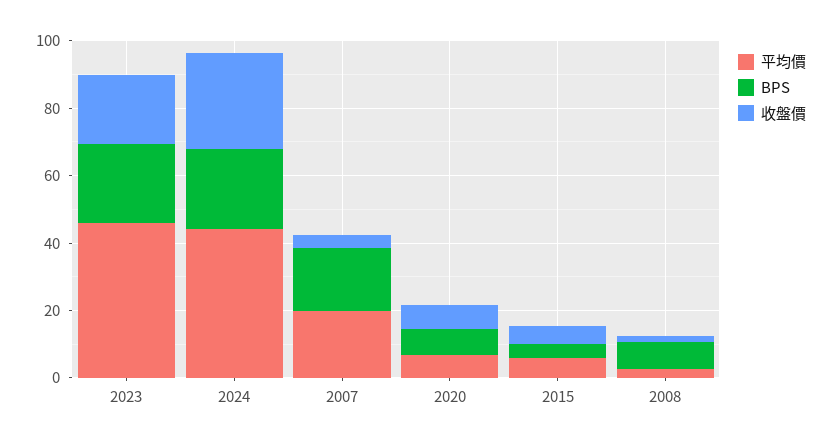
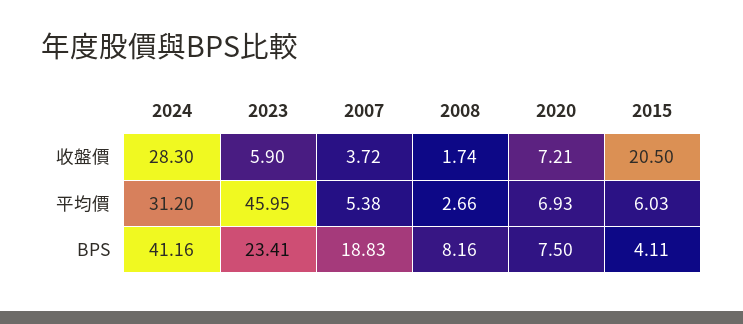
收盤價, 2023: 20 -> 5.9
平均價, 2024: 45 -> 31.2
BPS, 2024: 25 -> 41.16
平均價, 2007: 20 -> 5.38
收盤價, 2015: 5 -> 20.5

